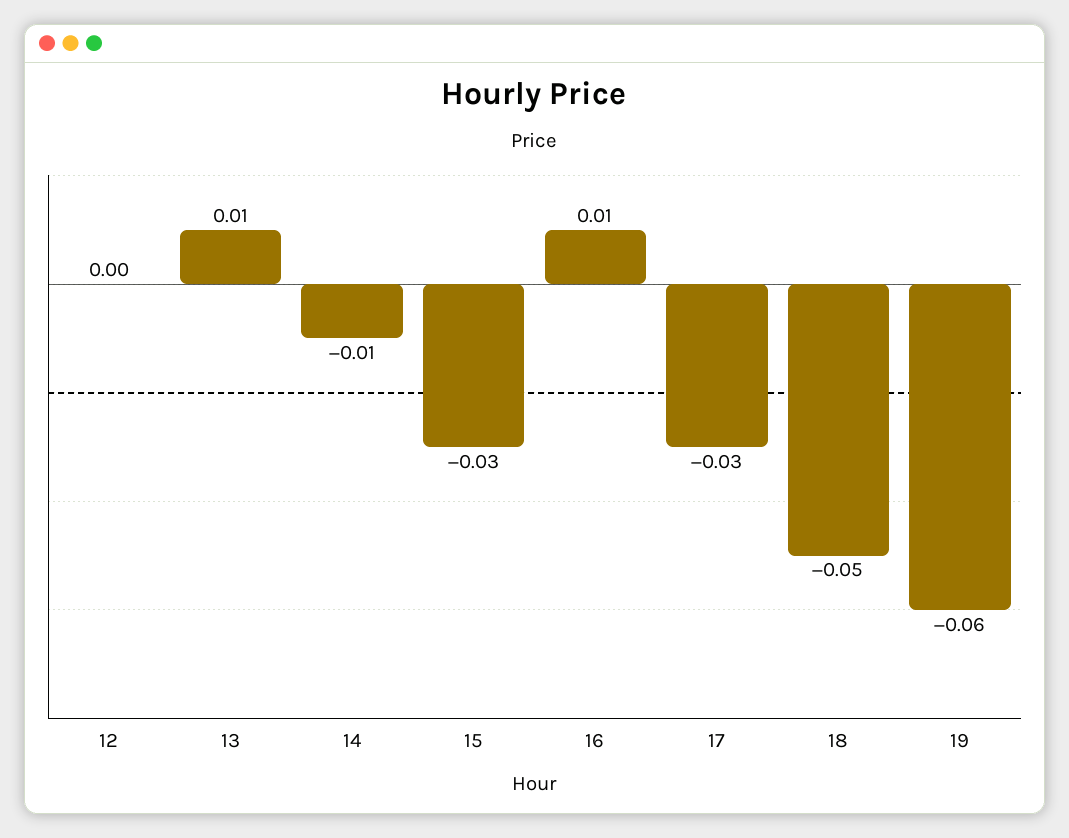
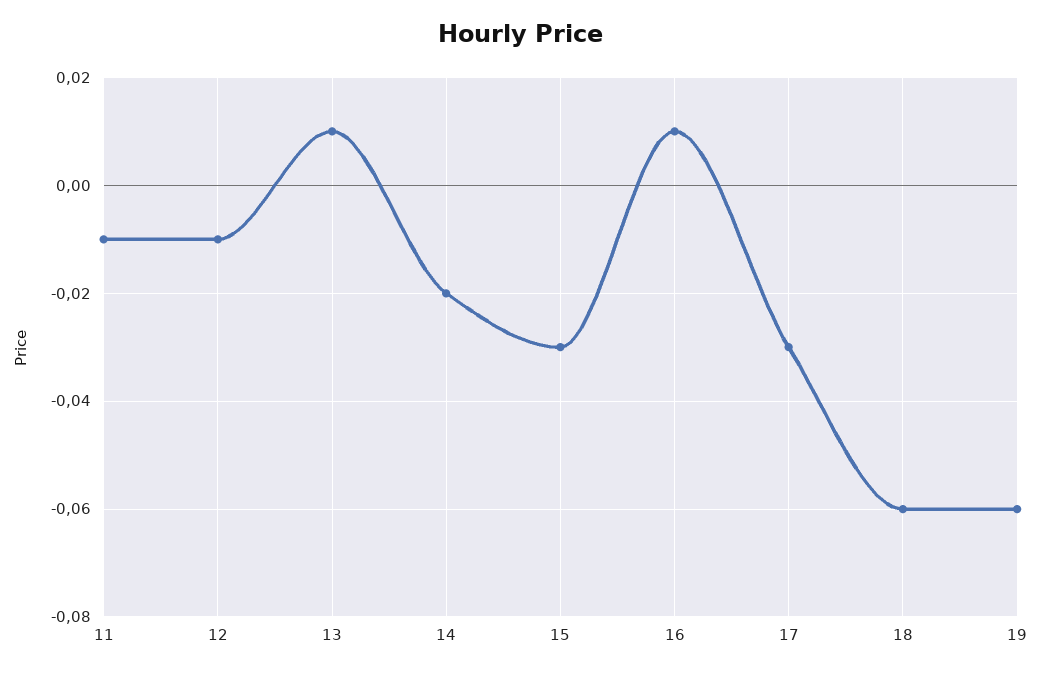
12: 0 -> -0.01
14: -0.01 -> -0.02
18: -0.05 -> -0.06
11: none -> -0.01

